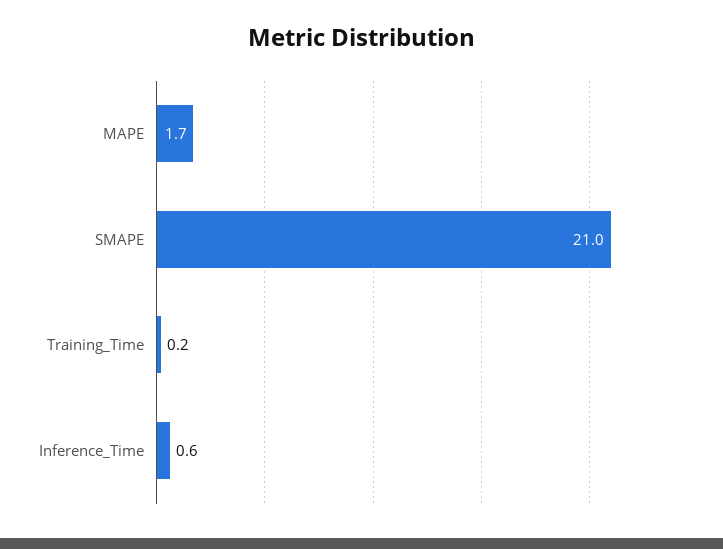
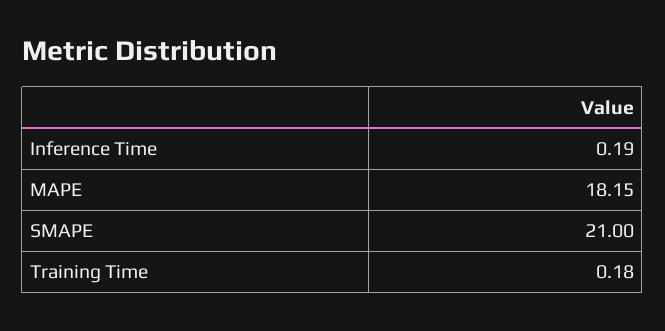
MAPE: 1.7 -> 18.15
Inference_Time: 0.6 -> 0.19

